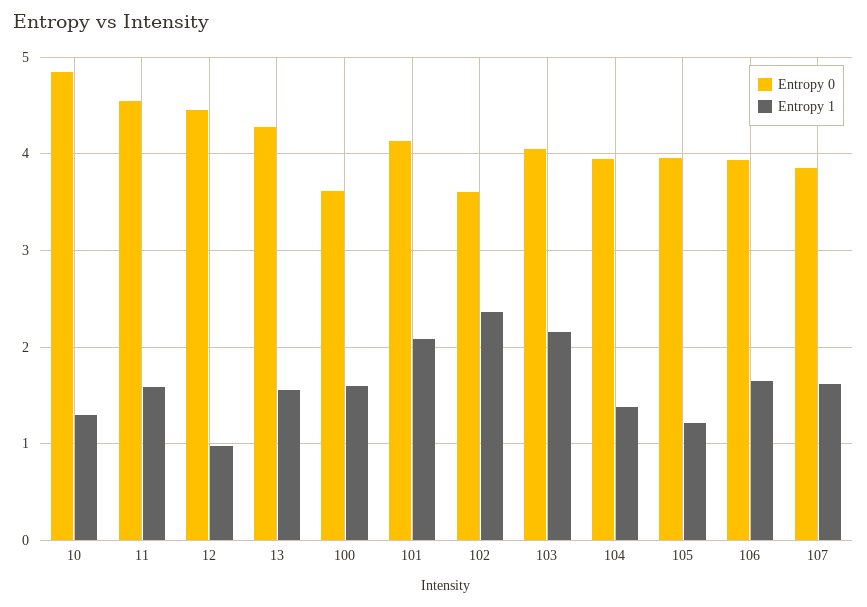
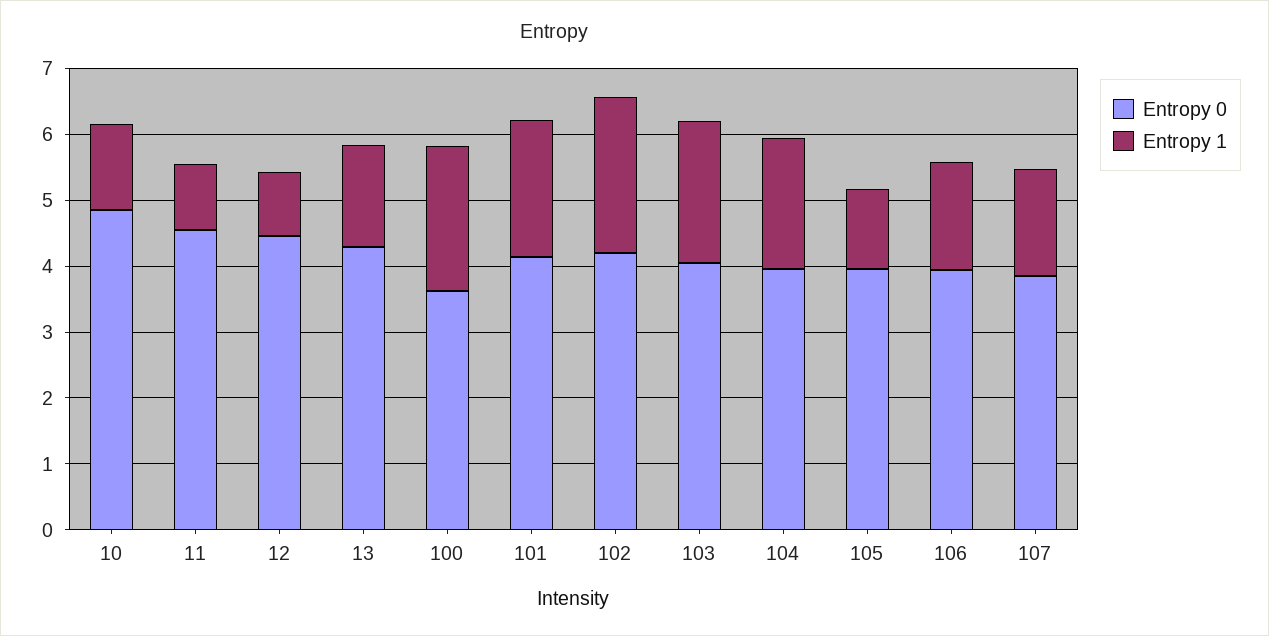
Entropy 1, 11: 1.6 -> 1
Entropy 1, 100: 1.6 -> 2.2
Entropy 0, 102: 3.6 -> 4.2
Entropy 1, 104: 1.4 -> 2

